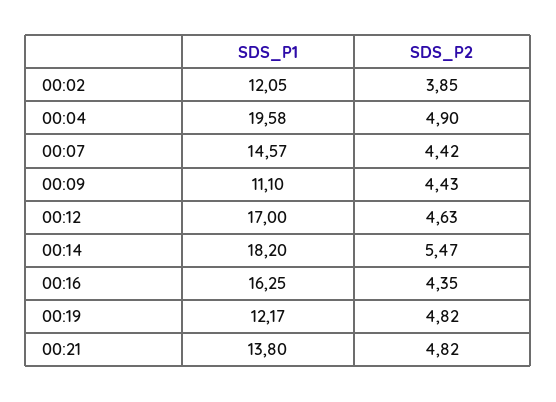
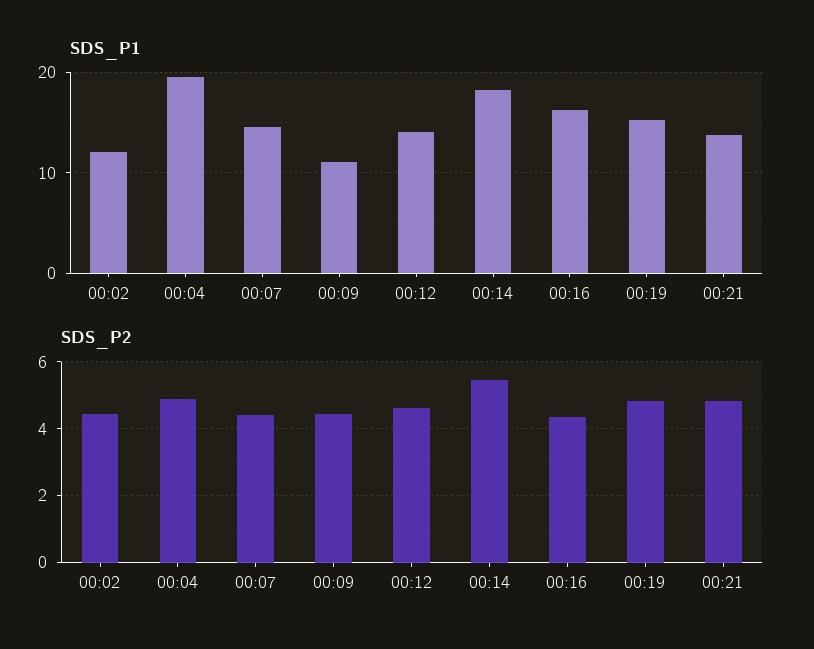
SDS_P2, 00:02: 3.85 -> 4.4
SDS_P1, 00:12: 17 -> 14
SDS_P1, 00:19: 12.17 -> 15

